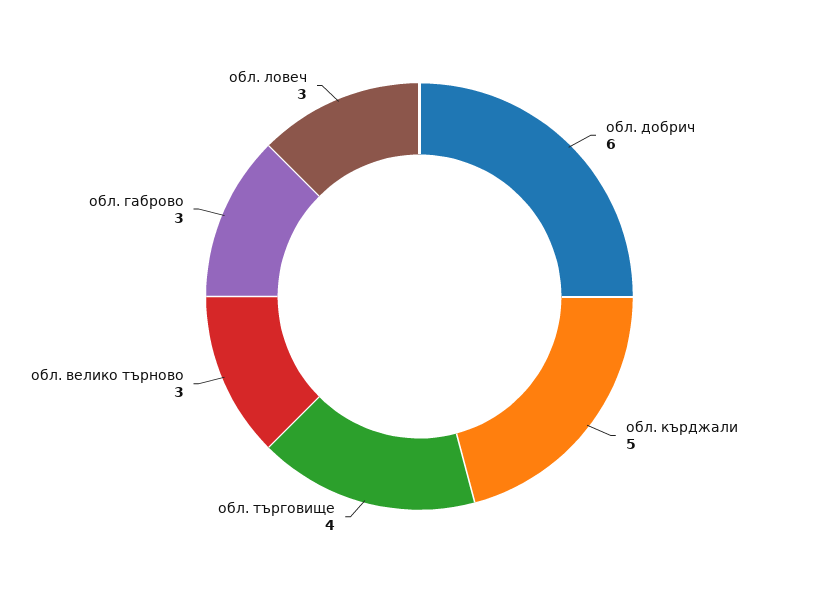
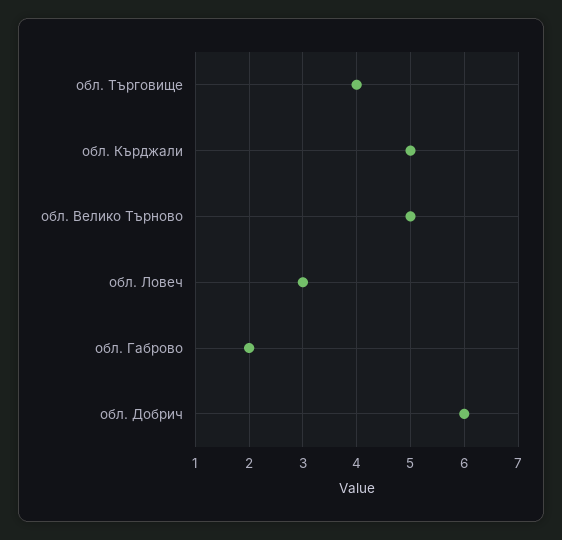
обл. велико търново: 3 -> 5
обл. габрово: 3 -> 2

